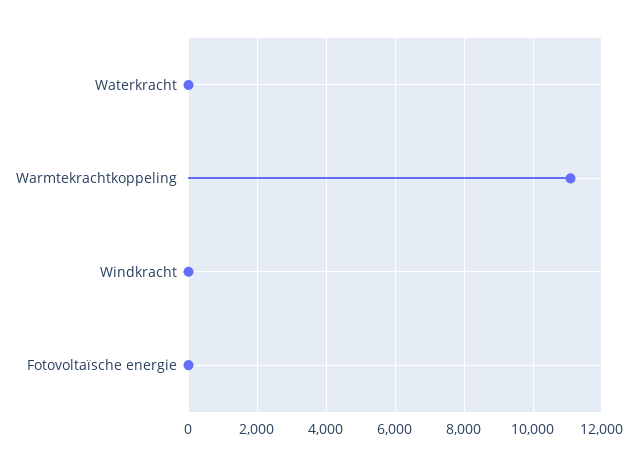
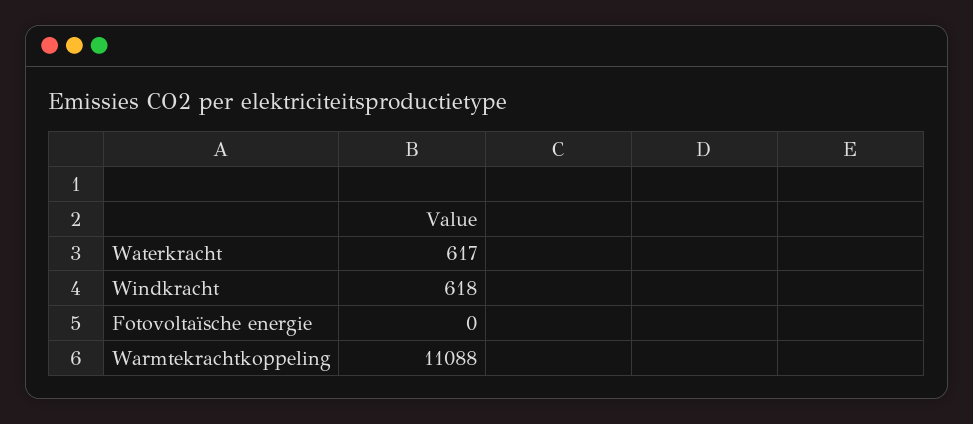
Waterkracht: 0 -> 617
Windkracht: 0 -> 618

